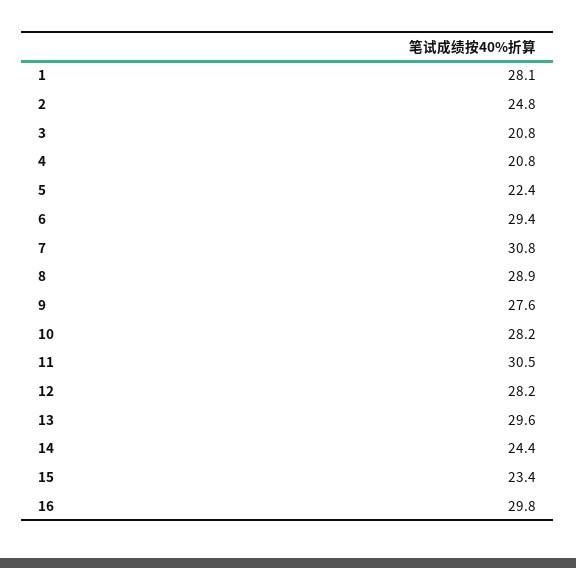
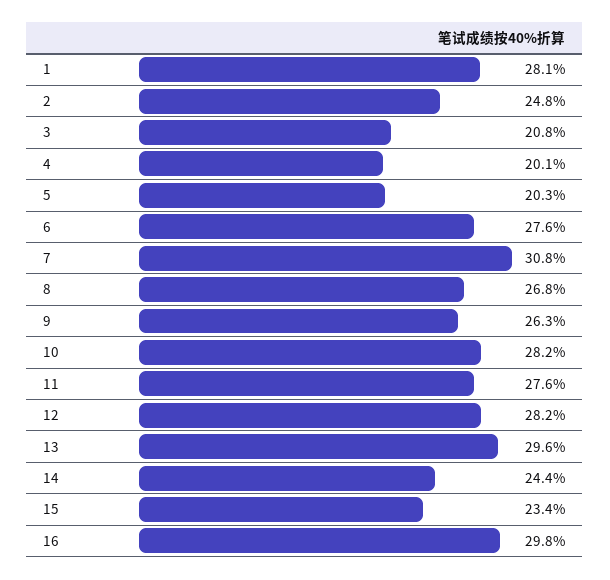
4: 20.8 -> 20.1
5: 22.4 -> 20.3
6: 29.4 -> 27.6
8: 28.9 -> 26.8
9: 27.6 -> 26.3
11: 30.5 -> 27.6

